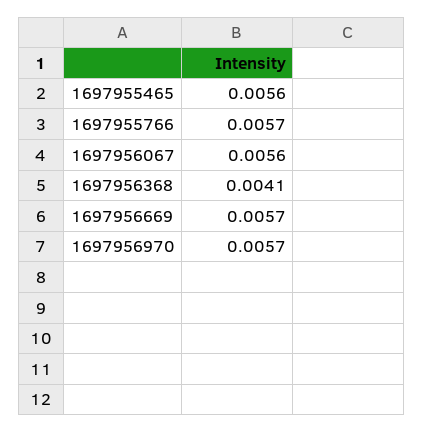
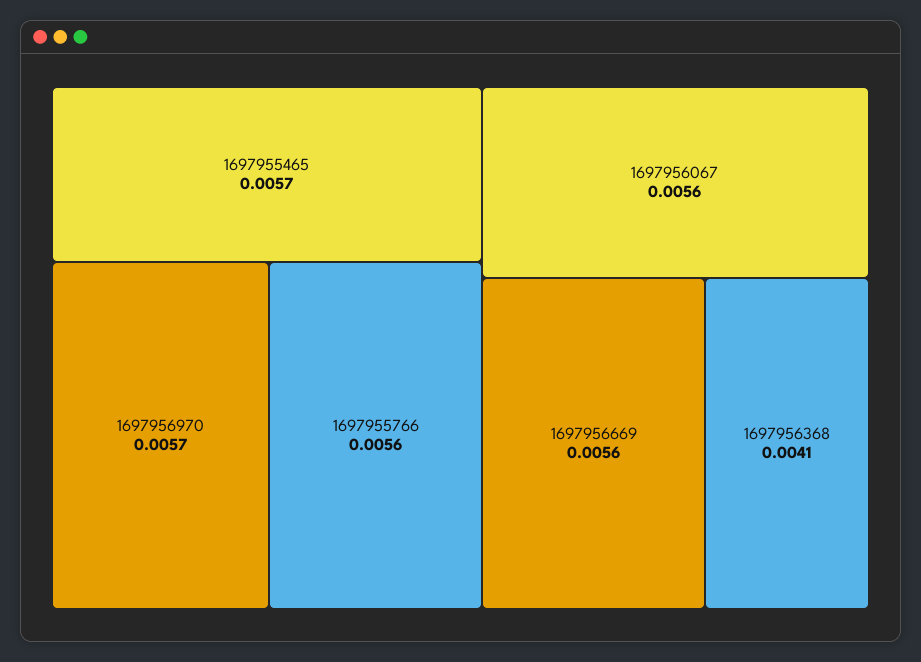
1697955465: 0.0056 -> 0.0057
1697955766: 0.0057 -> 0.0056
1697956669: 0.0057 -> 0.0056

